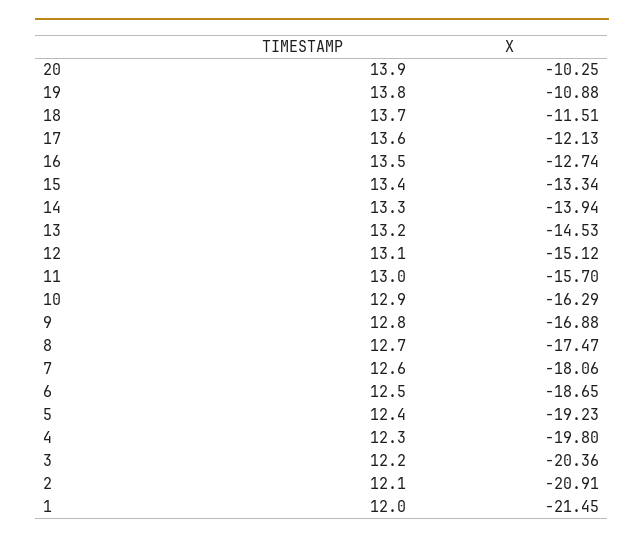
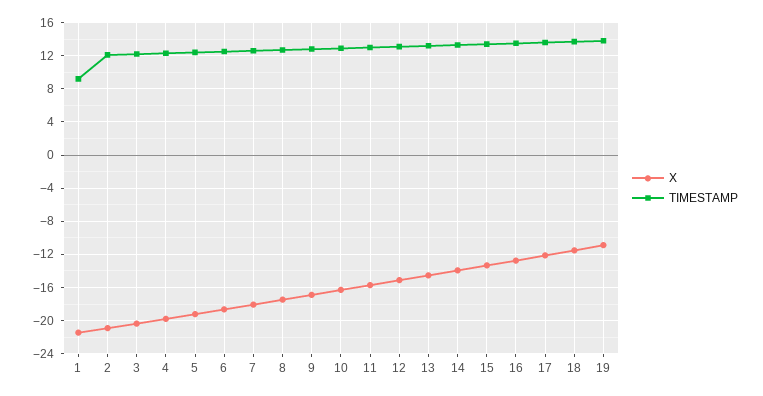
TIMESTAMP, 20: 13.9 -> none
X, 20: -10.25 -> none
TIMESTAMP, 1: 12 -> 9

